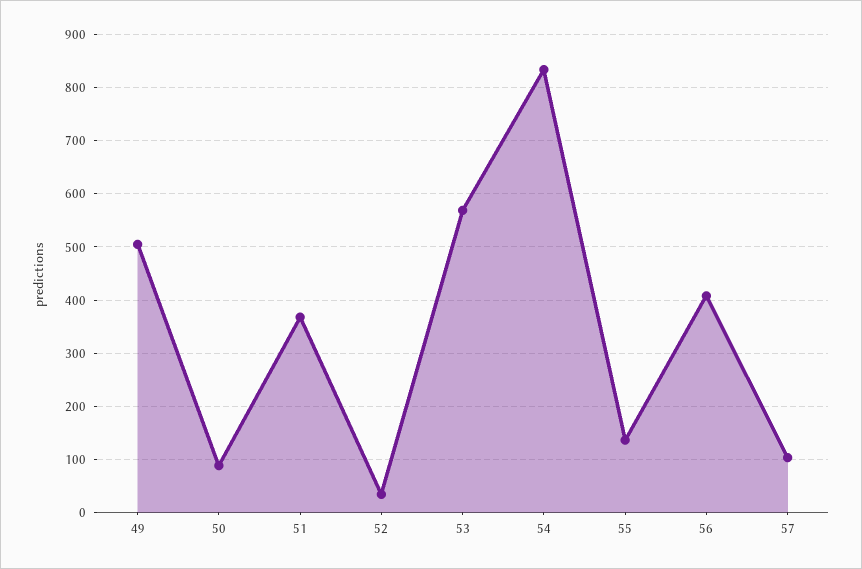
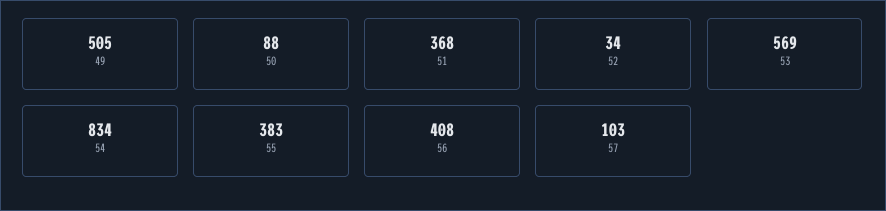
55: 140 -> 383

